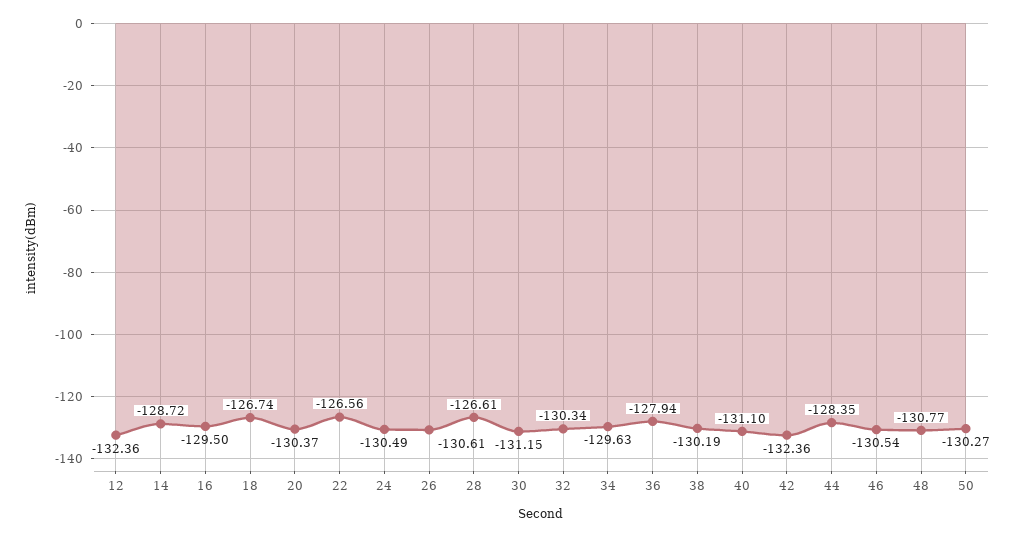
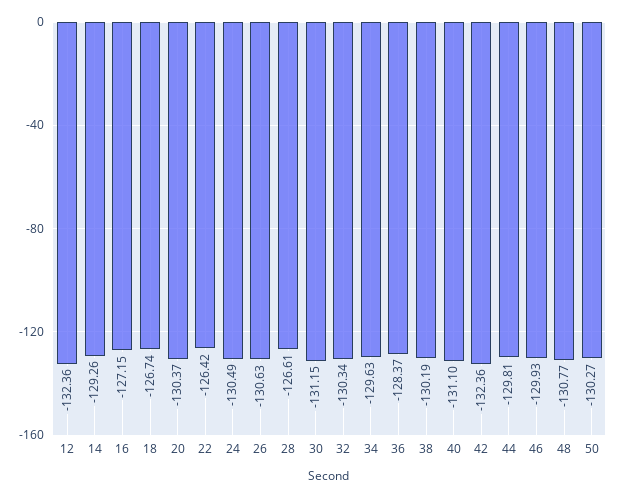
14: -128.72 -> -129.26
16: -129.5 -> -127.15
22: -126.56 -> -126.42
26: -130.61 -> -130.63
36: -127.94 -> -128.37
44: -128.35 -> -129.81
46: -130.54 -> -129.93

